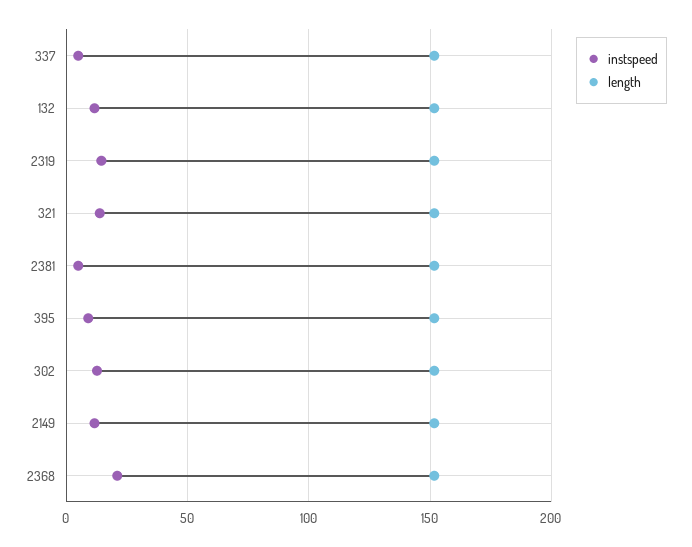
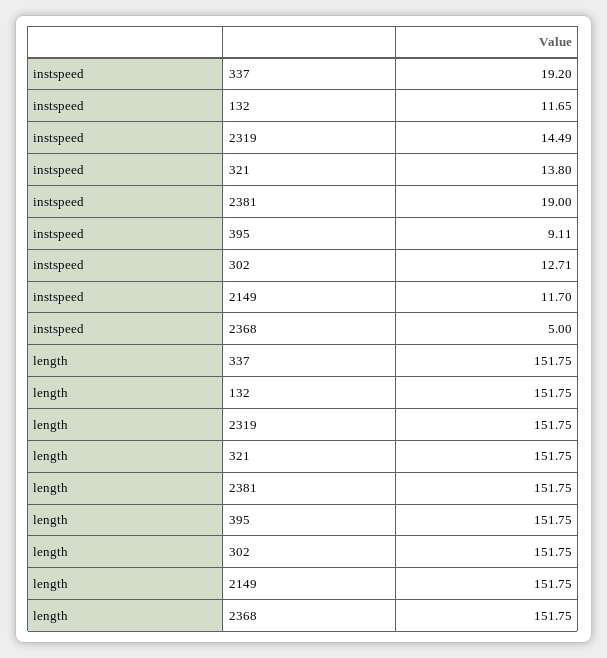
instspeed, 337: 5 -> 19.2
instspeed, 2381: 5 -> 19
instspeed, 2368: 20 -> 5

